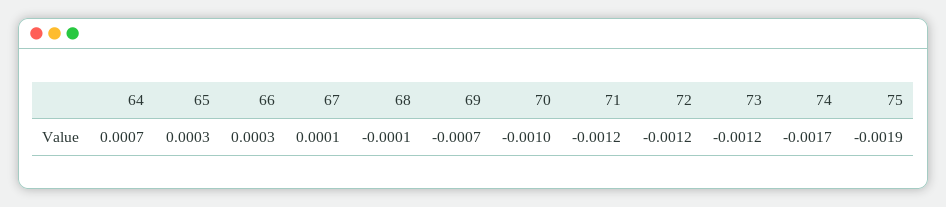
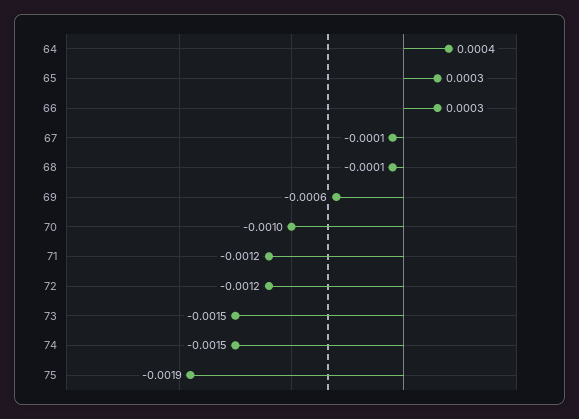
64: 0.0007 -> 0.0004
67: 0.0001 -> -0.0001
69: -0.0007 -> -0.0006
73: -0.0012 -> -0.0015
74: -0.0017 -> -0.0015

